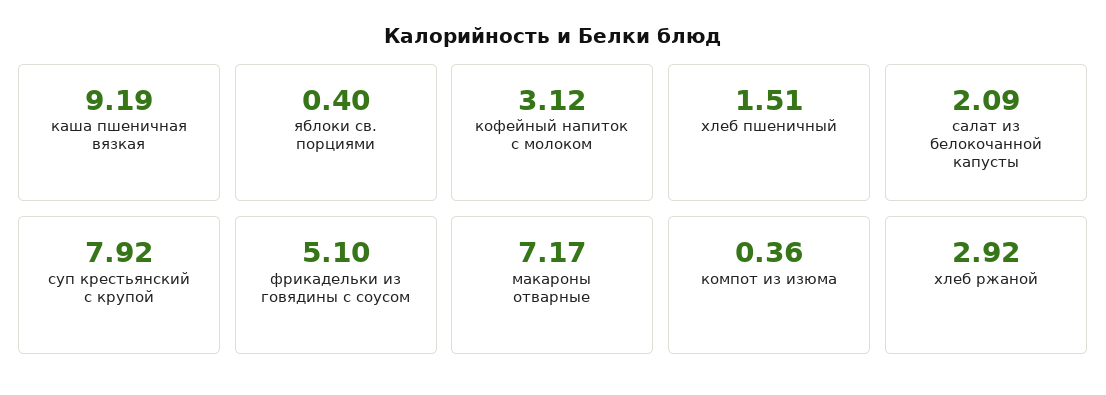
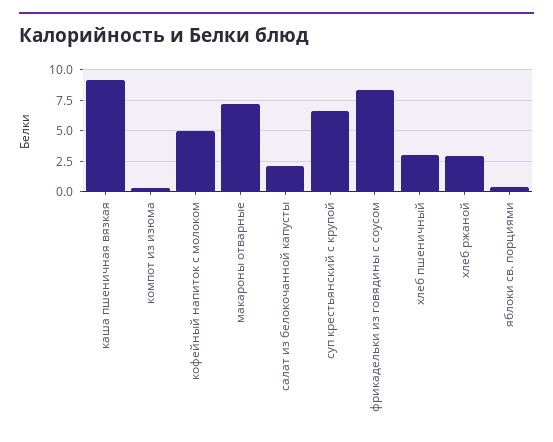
кофейный напиток с молоком: 3.12 -> 5
хлеб пшеничный: 1.51 -> 3
суп крестьянский с крупой: 7.92 -> 6.5
фрикадельки из говядины с соусом: 5.1 -> 8.5

